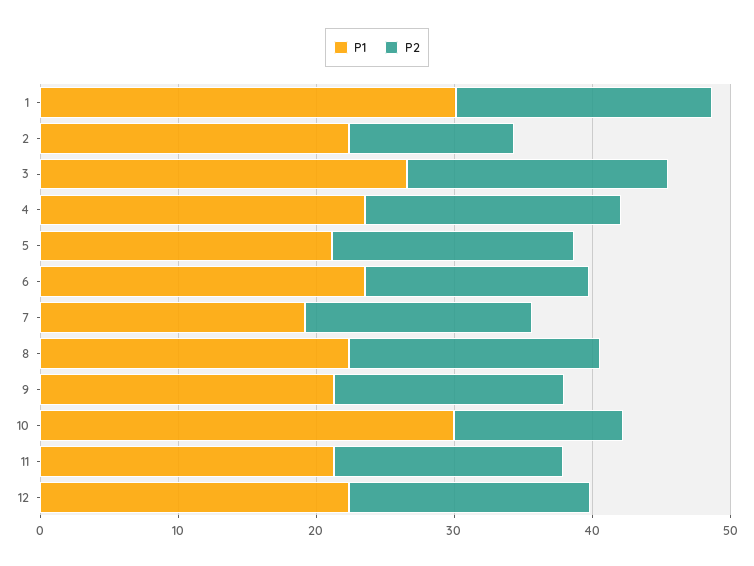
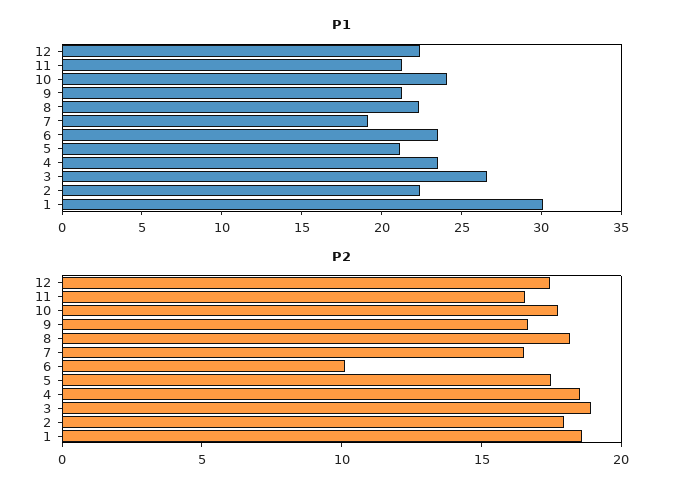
P2, 2: 12 -> 18
P2, 6: 16 -> 10
P1, 10: 30 -> 24
P2, 10: 12 -> 18

